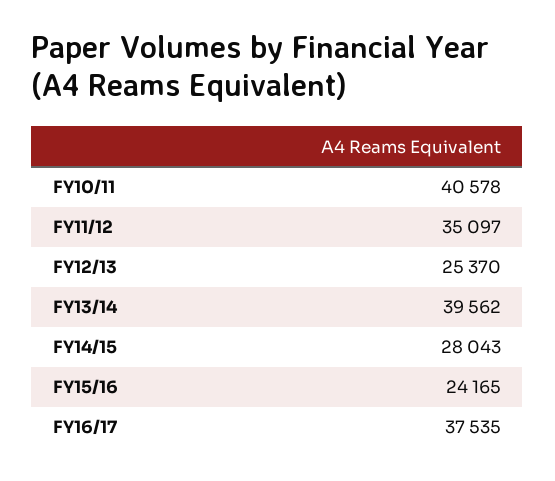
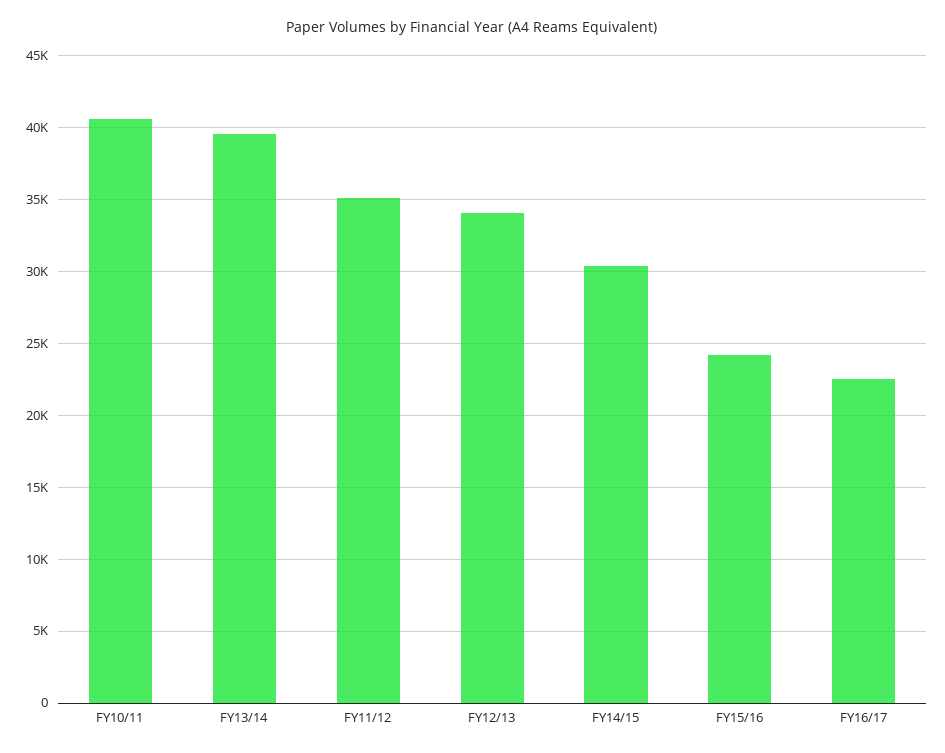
FY12/13: 25370 -> 34000
FY14/15: 28043 -> 30500
FY16/17: 37535 -> 22500

